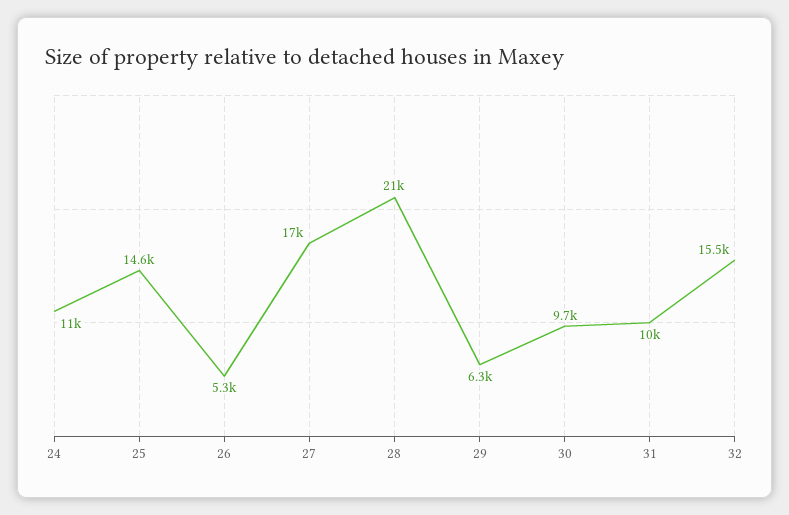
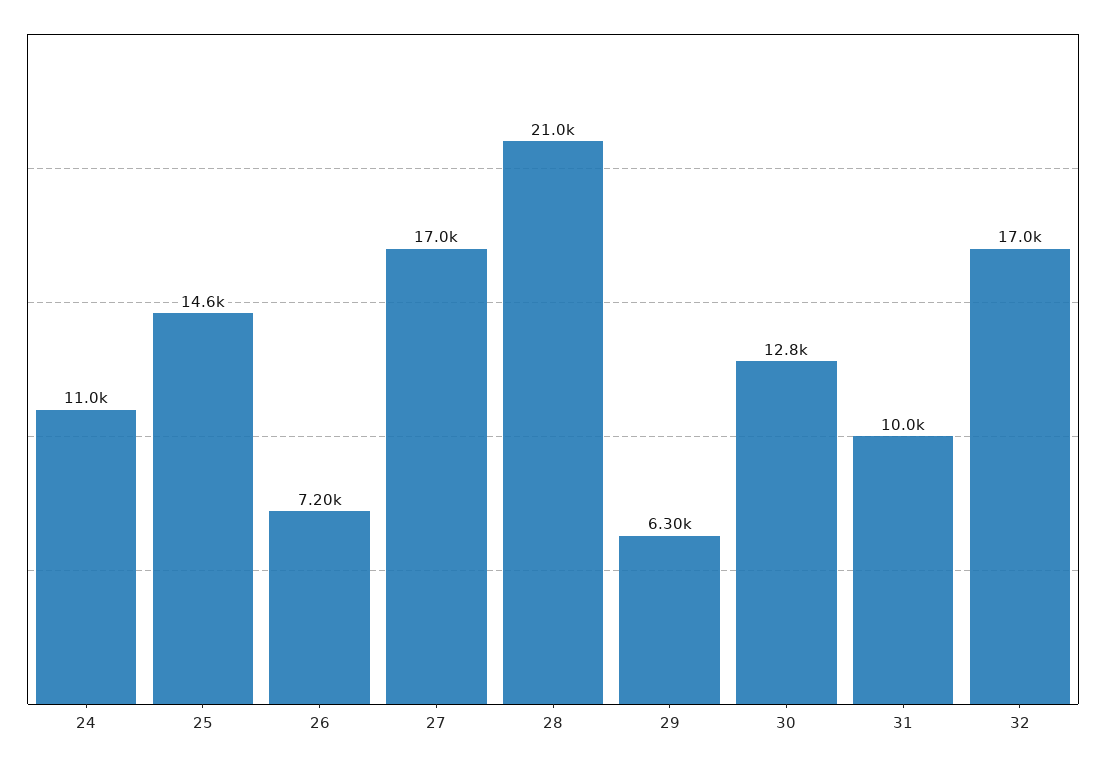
26: 5300 -> 7200
30: 9700 -> 12800
32: 15500 -> 17000

